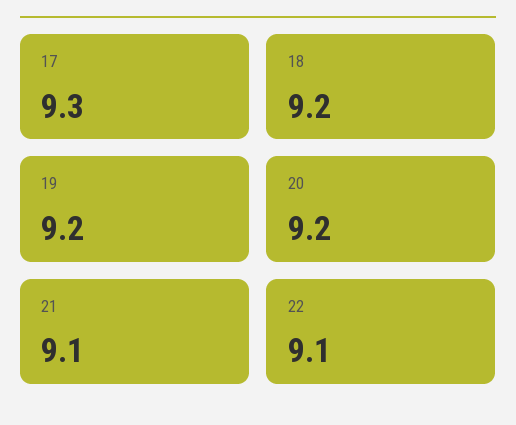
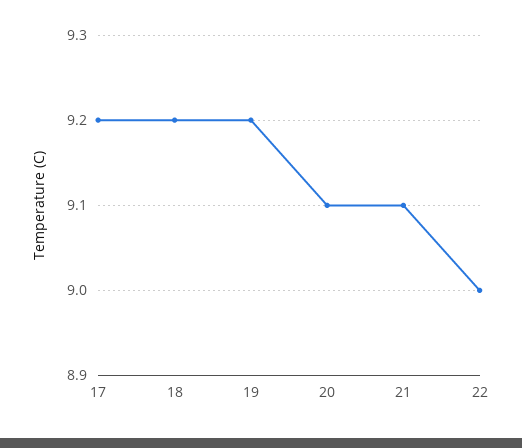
17: 9.3 -> 9.2
20: 9.2 -> 9.1
22: 9.1 -> 9

